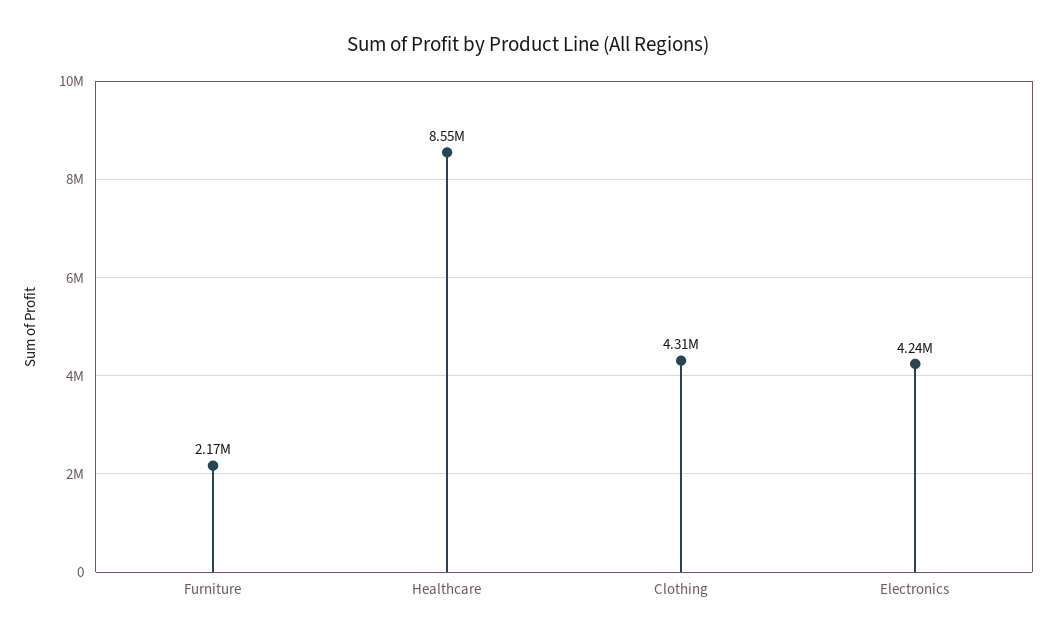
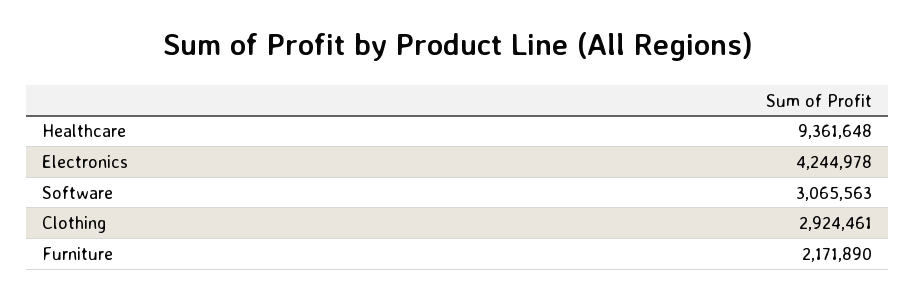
Healthcare: 8550000 -> 9361648
Clothing: 4310000 -> 2924461
Software: none -> 3065563

